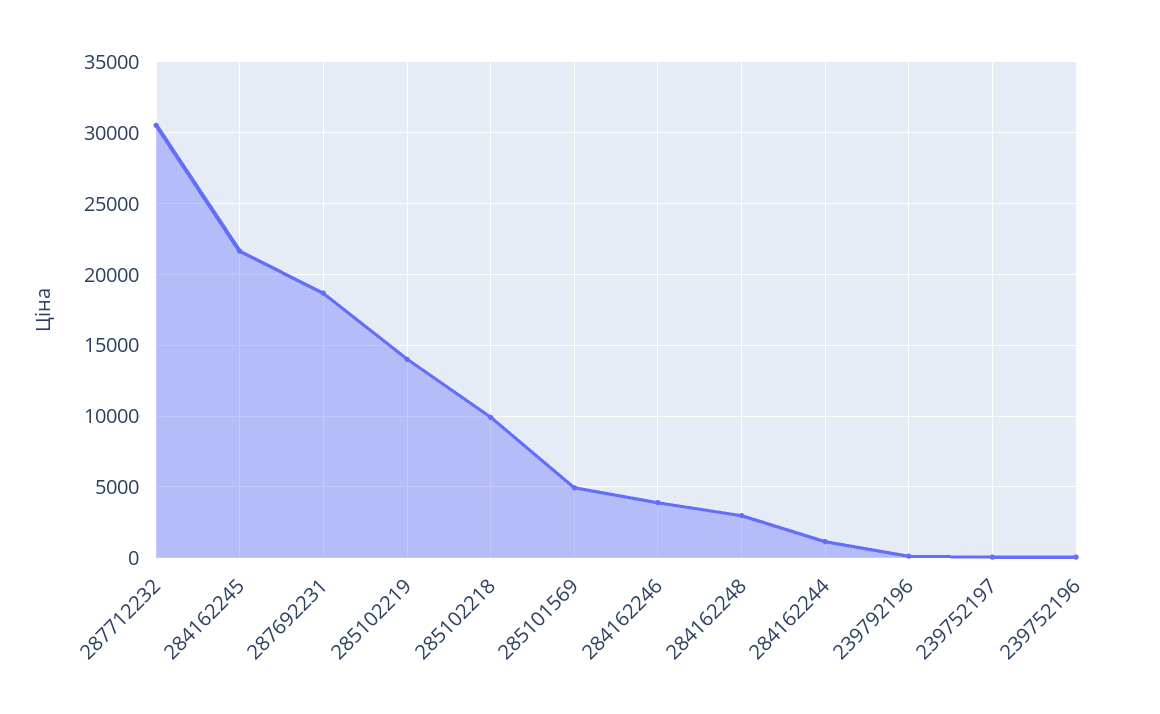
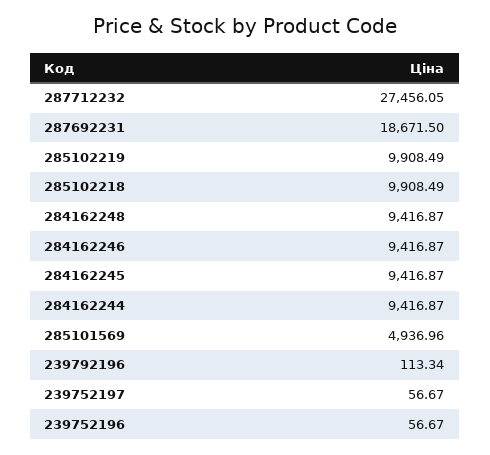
287712232: 30500 -> 27456.05
284162245: 21500 -> 9416.87
285102219: 14000 -> 9908.49
284162246: 4000 -> 9416.87
284162248: 3000 -> 9416.87
284162244: 1000 -> 9416.87

